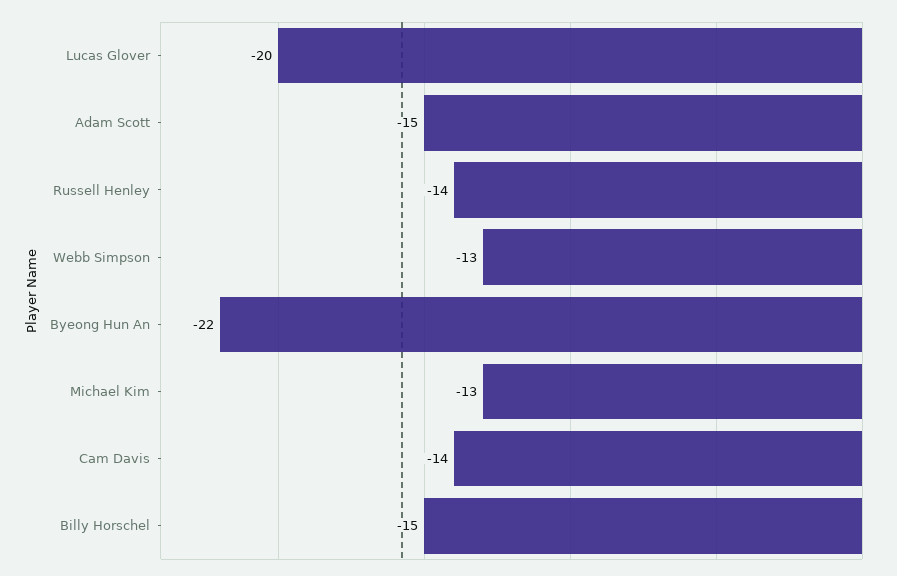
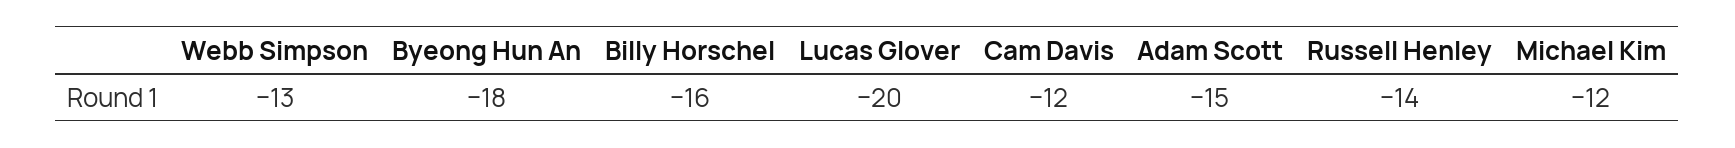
Byeong Hun An: -22 -> -18
Michael Kim: -13 -> -12
Cam Davis: -14 -> -12
Billy Horschel: -15 -> -16

